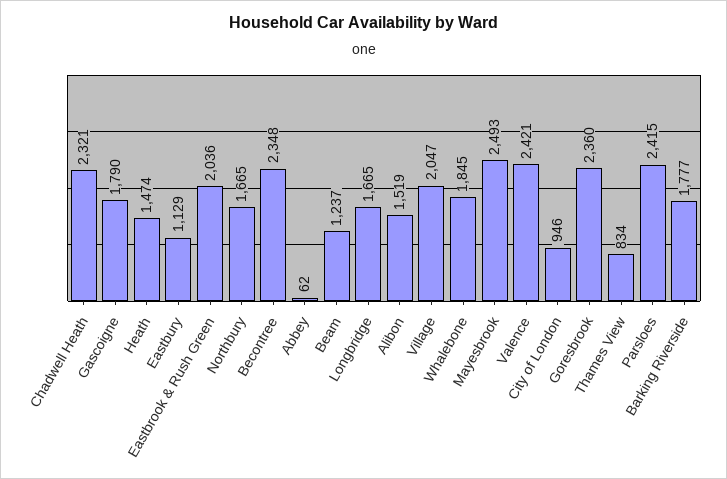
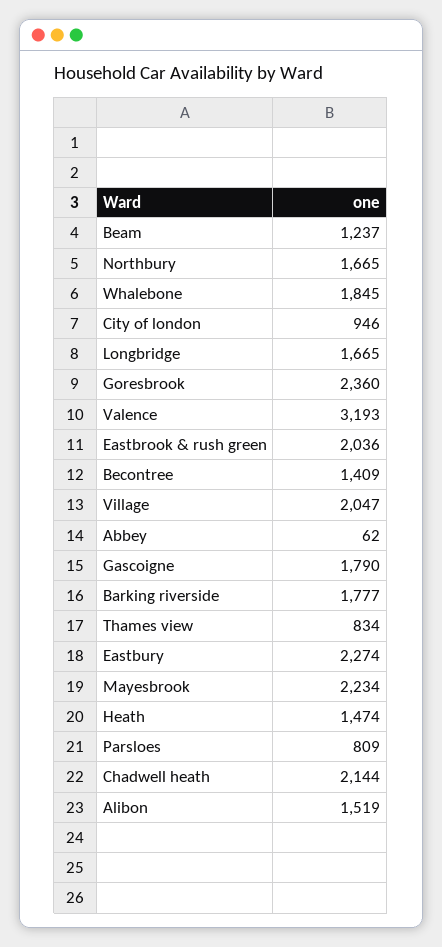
Chadwell Heath: 2321 -> 2144
Eastbury: 1129 -> 2274
Becontree: 2348 -> 1409
Mayesbrook: 2493 -> 2234
Valence: 2421 -> 3193
Parsloes: 2415 -> 809

